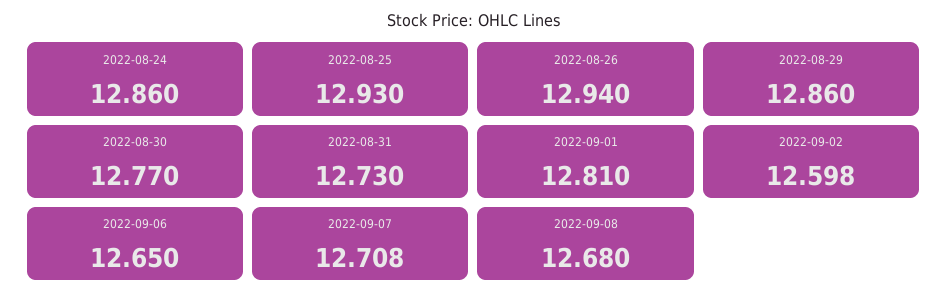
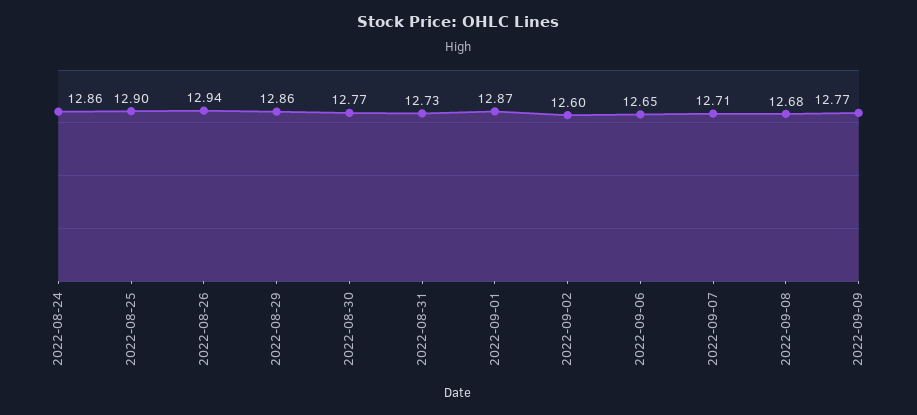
2022-08-25: 12.93 -> 12.9
2022-09-01: 12.81 -> 12.87
2022-09-09: none -> 12.77

